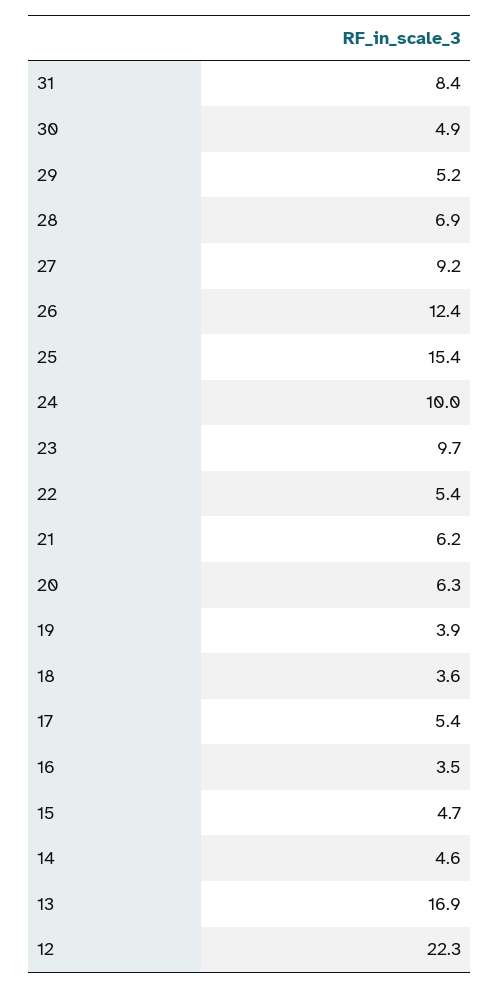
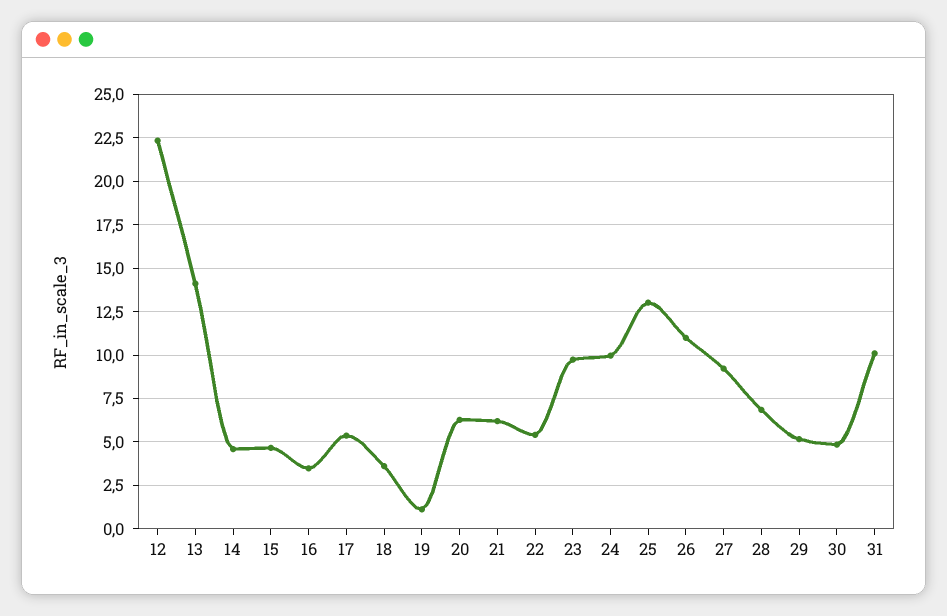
31: 8.4 -> 10
26: 12.4 -> 11
25: 15.4 -> 13
19: 3.9 -> 1
13: 16.9 -> 14

